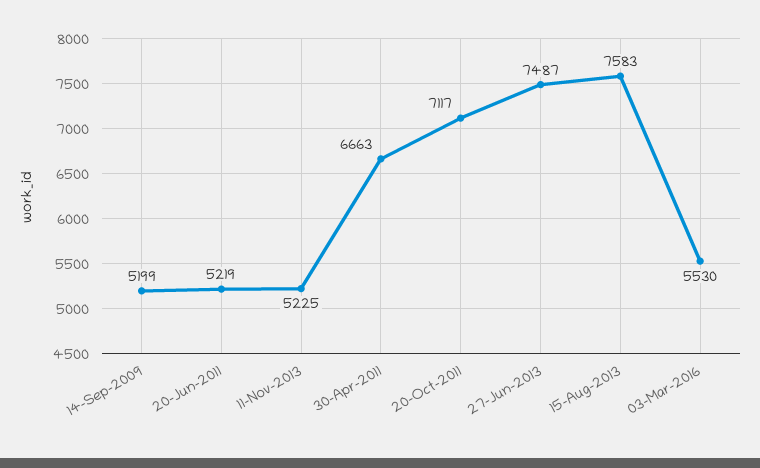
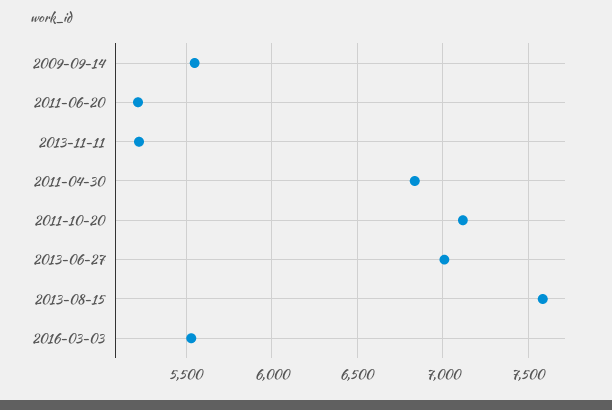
14-Sep-2009: 5199 -> 5550
30-Apr-2011: 6663 -> 6850
27-Jun-2013: 7487 -> 7000

